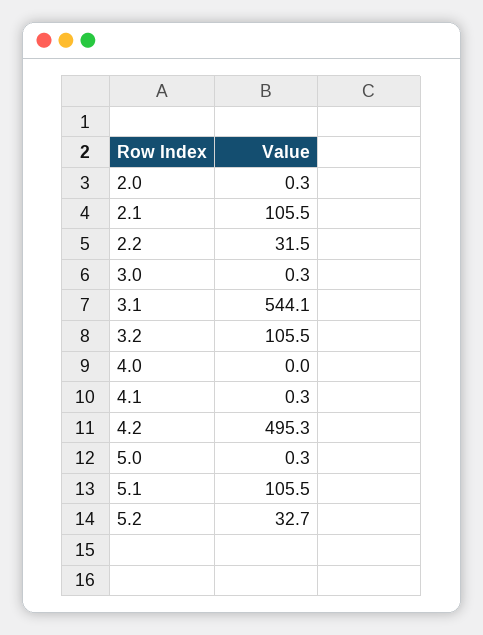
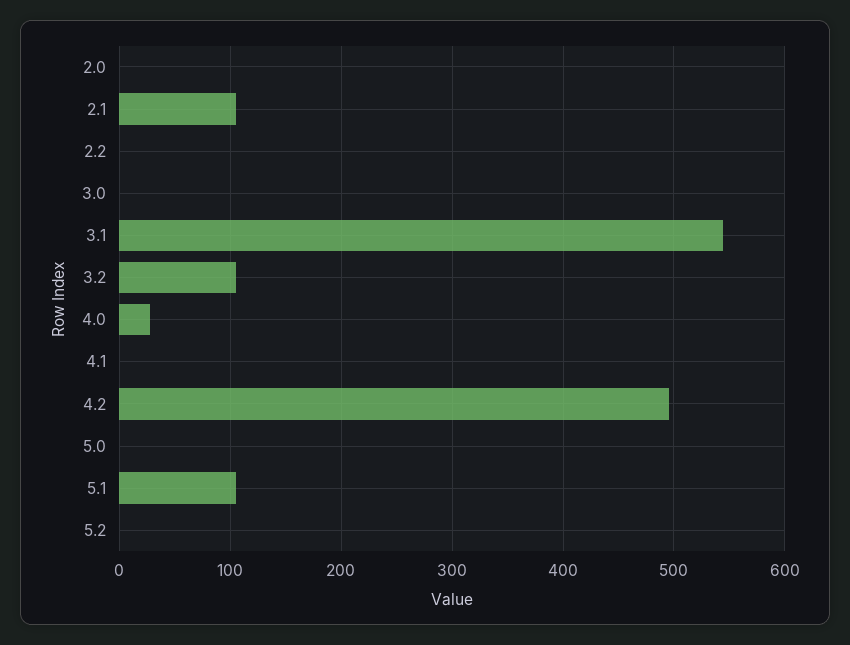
2.2: 31.5 -> 0
4.0: 0 -> 30
5.2: 32.7 -> 0

